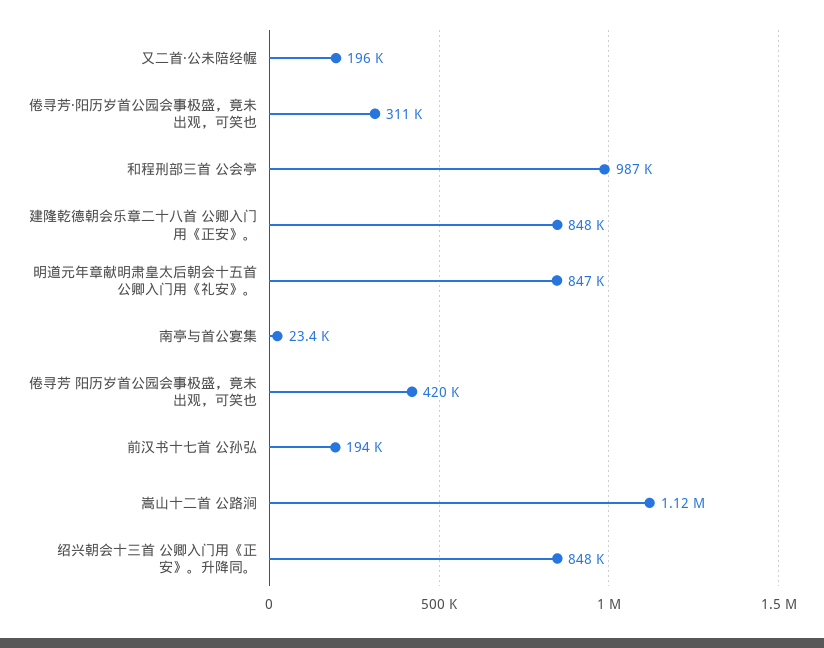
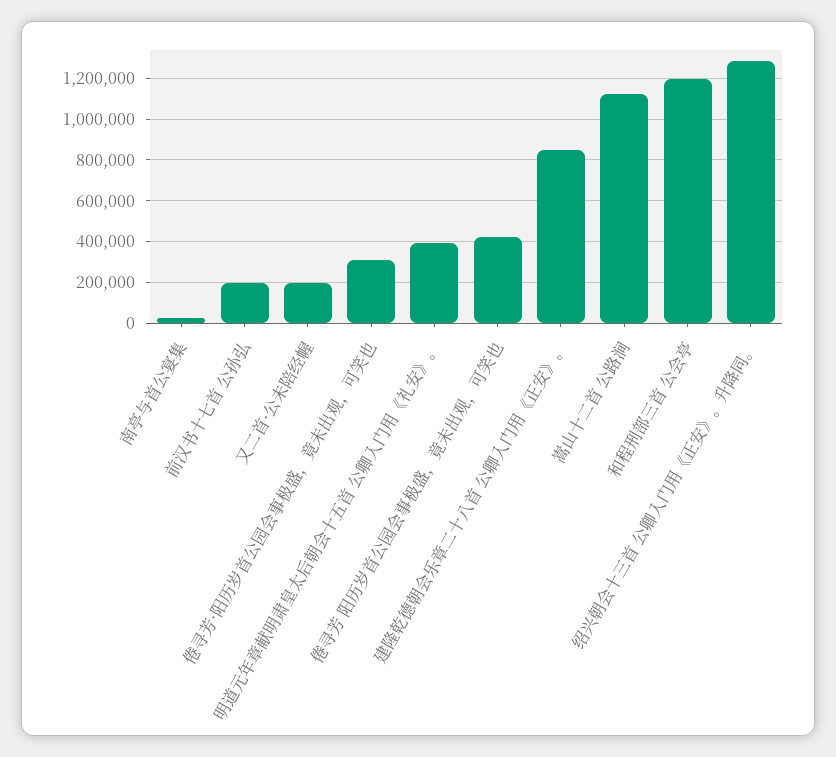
和程刑部三首 公会亭: 987000 -> 1200000
明道元年章献明肃皇太后朝会十五首 公卿入门用《礼安》。: 847000 -> 400000
绍兴朝会十三首 公卿入门用《正安》。升降同。: 848000 -> 1300000

